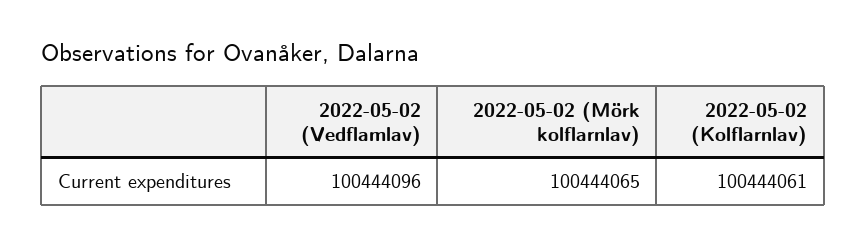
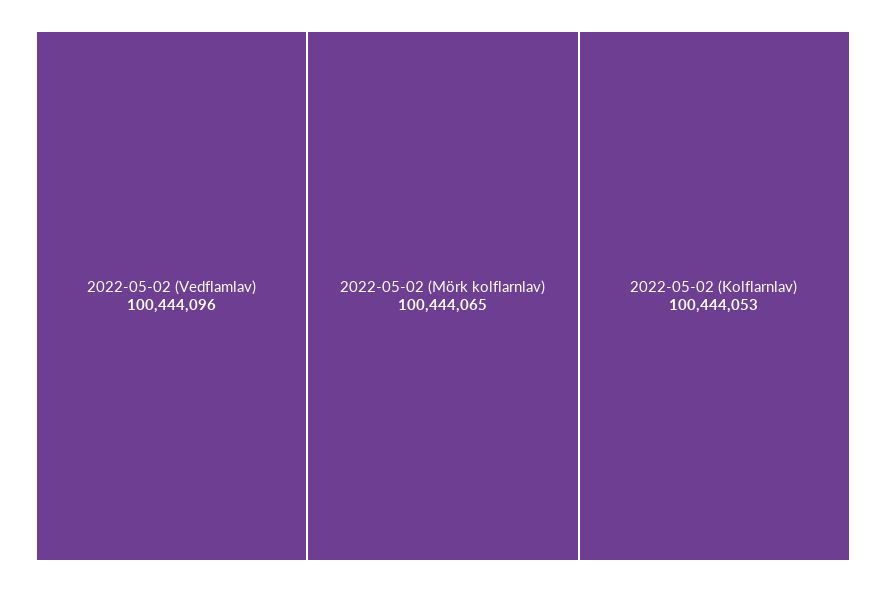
2022-05-02 (Kolflarnlav): 100444061 -> 100444053

